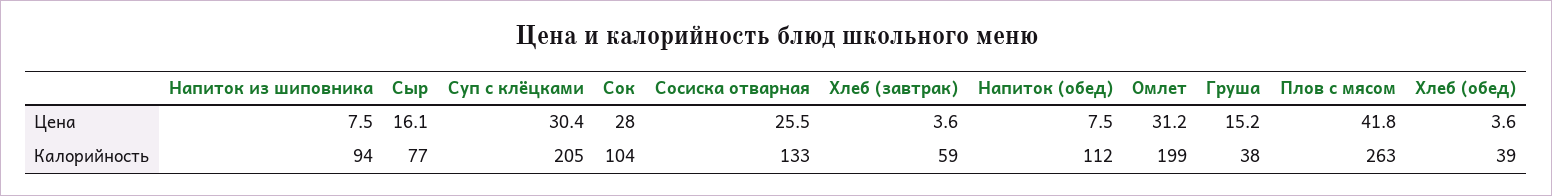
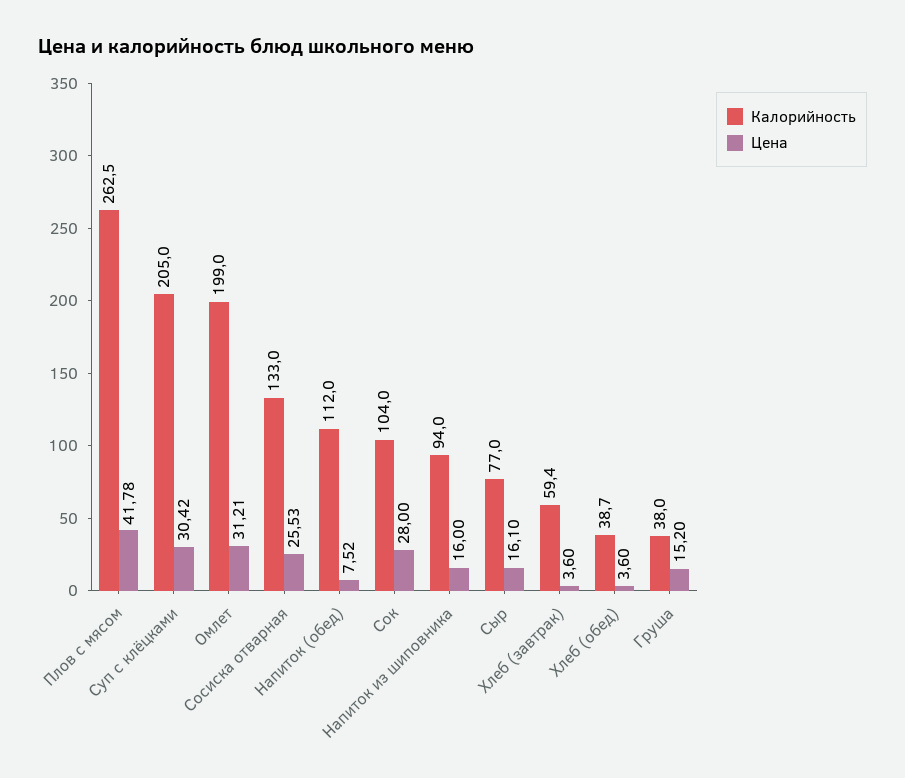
Цена, Напиток из шиповника: 7.5 -> 16

